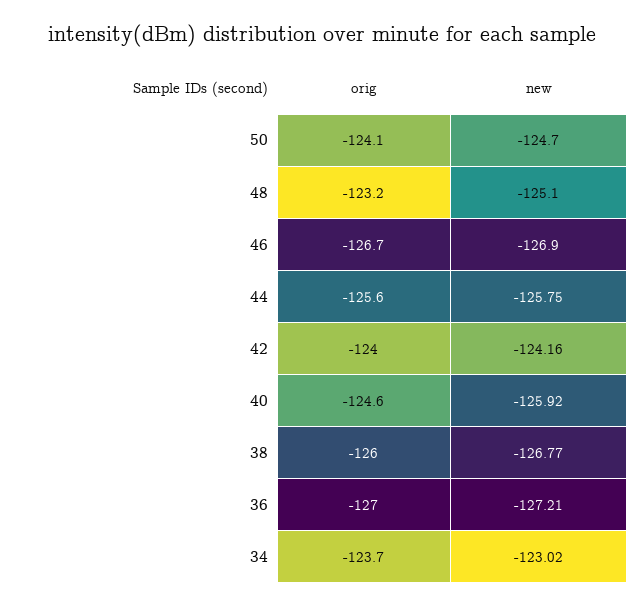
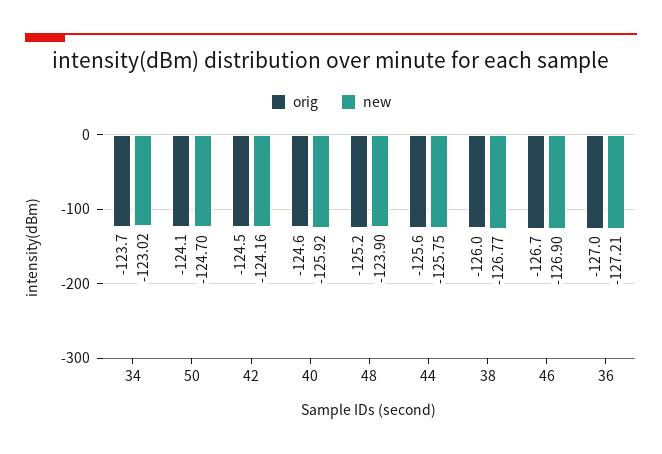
orig, 48: -123.2 -> -125.2
new, 48: -125.1 -> -123.9
orig, 42: -124 -> -124.5

